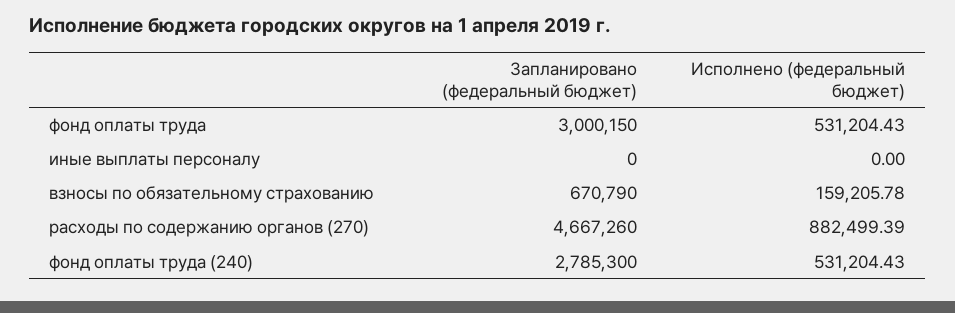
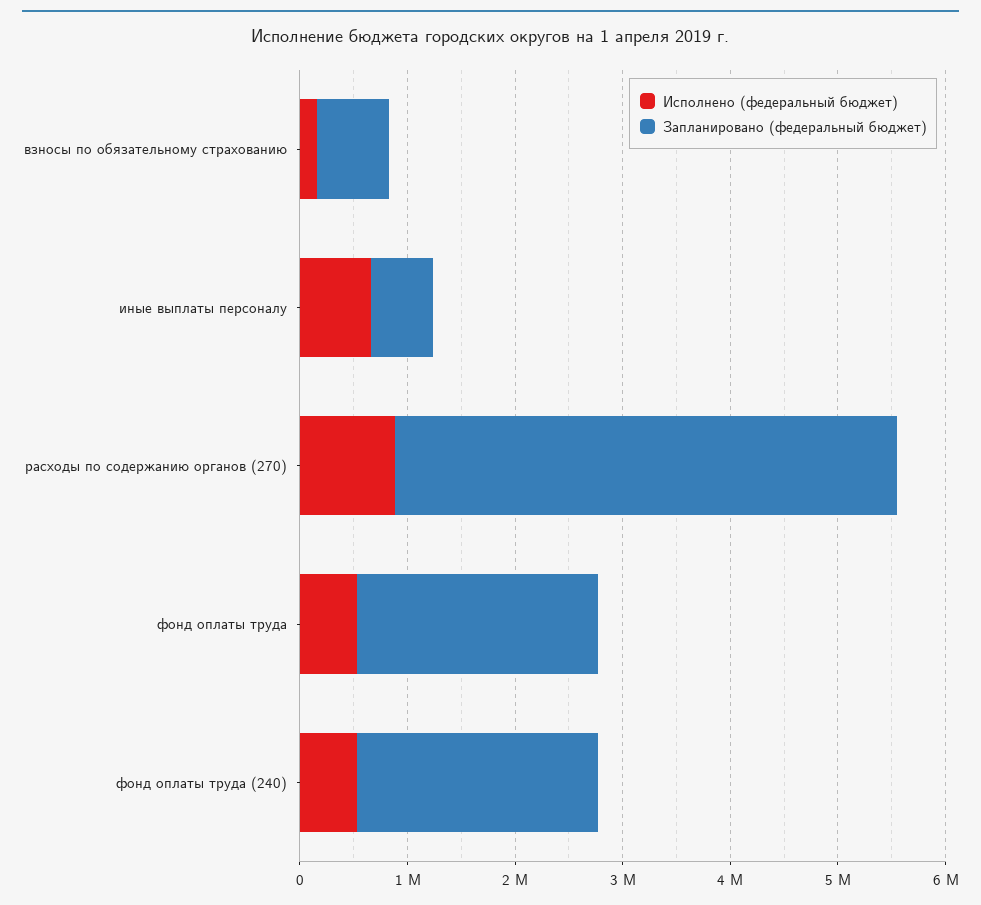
Запланировано (федеральный бюджет), фонд оплаты труда: 3000150 -> 2200000
Запланировано (федеральный бюджет), иные выплаты персоналу: 0 -> 600000
Исполнено (федеральный бюджет), иные выплаты персоналу: 0 -> 600000
Запланировано (федеральный бюджет), фонд оплаты труда (240): 2785300 -> 2200000

